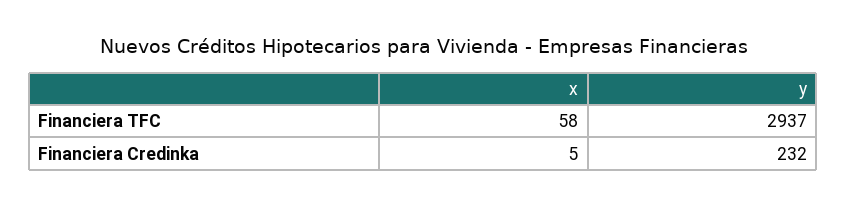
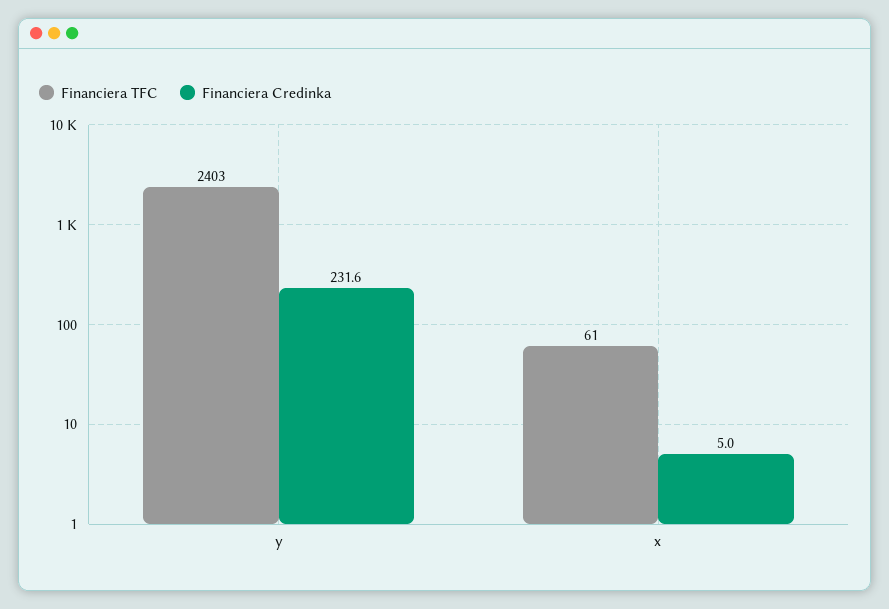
Financiera TFC, x: 58 -> 61
Financiera TFC, y: 2937 -> 2403

